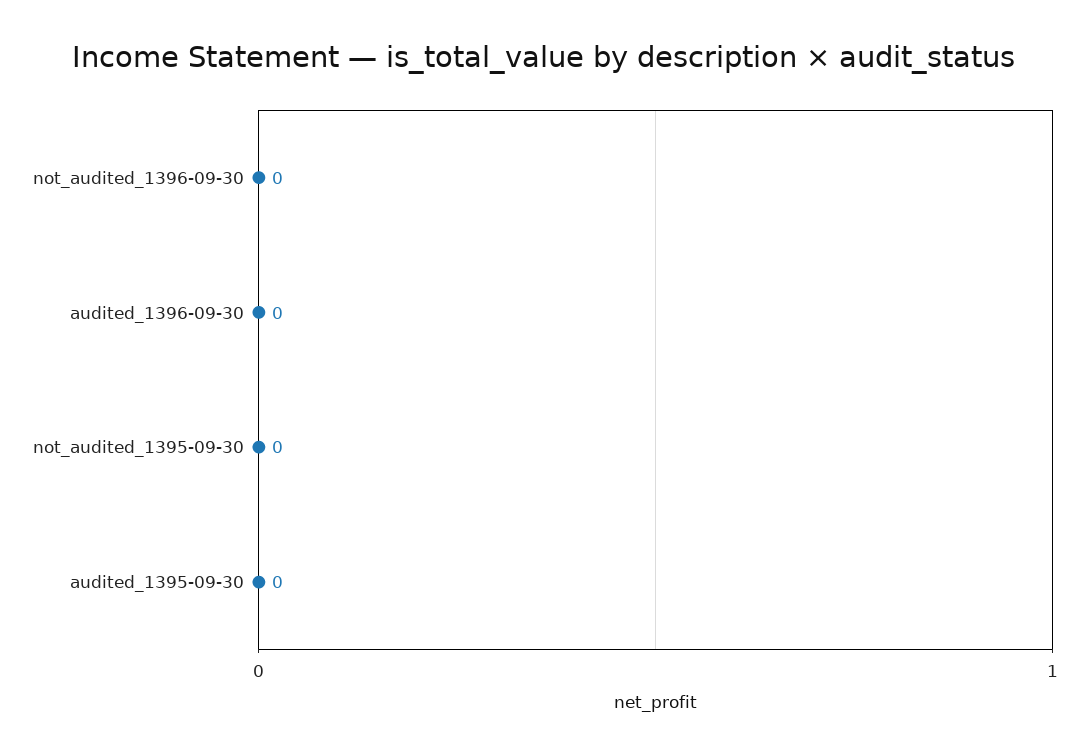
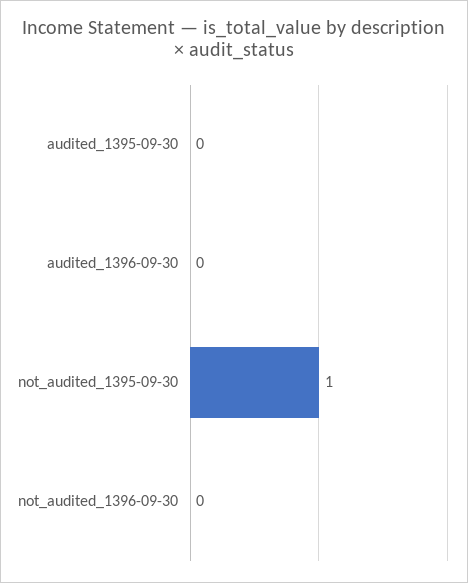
not_audited_1395-09-30: 0 -> 1

